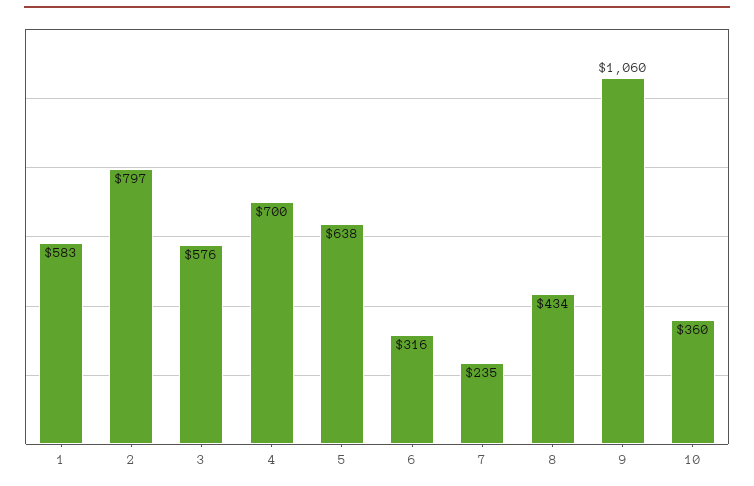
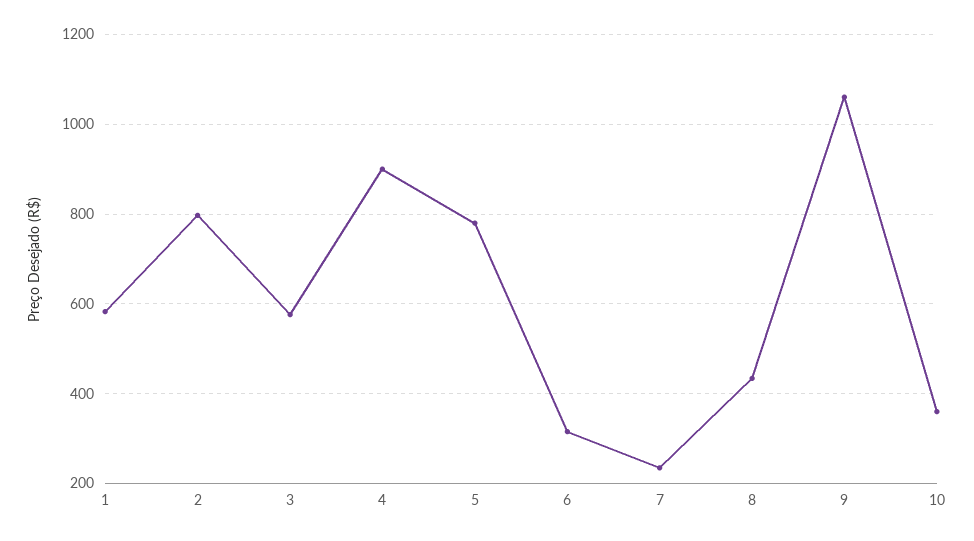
4: 700 -> 900
5: 638 -> 780

